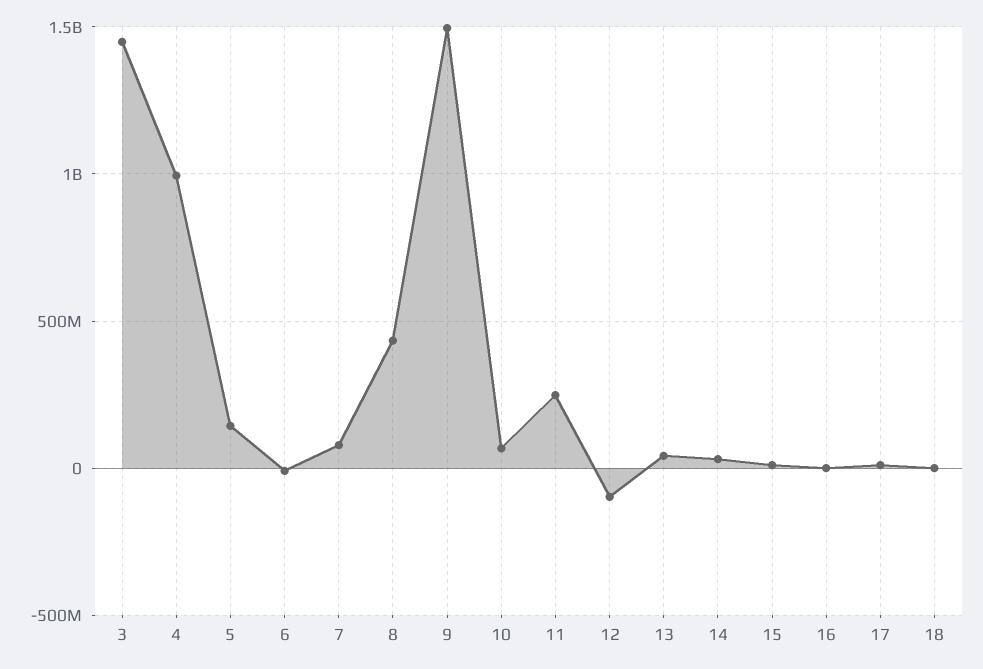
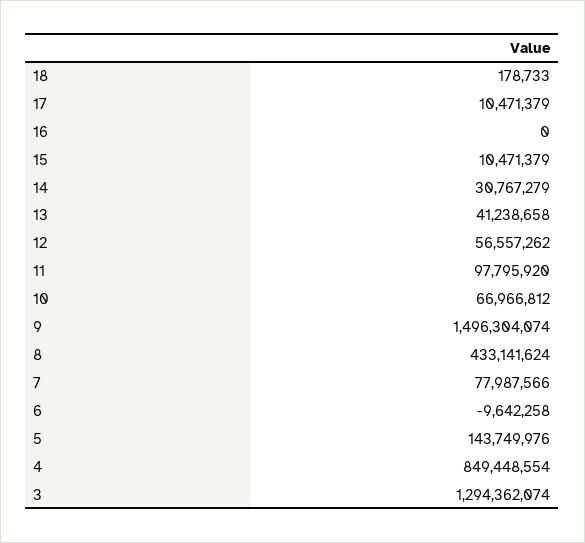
3: 1450000000 -> 1294362074
4: 1000000000 -> 849448554
11: 250000000 -> 97795920
12: -100000000 -> 56557262

